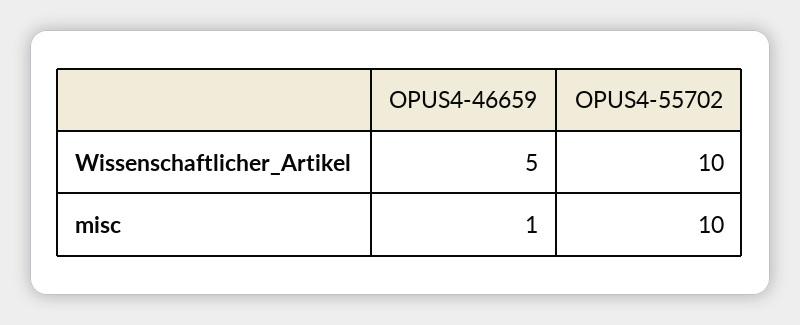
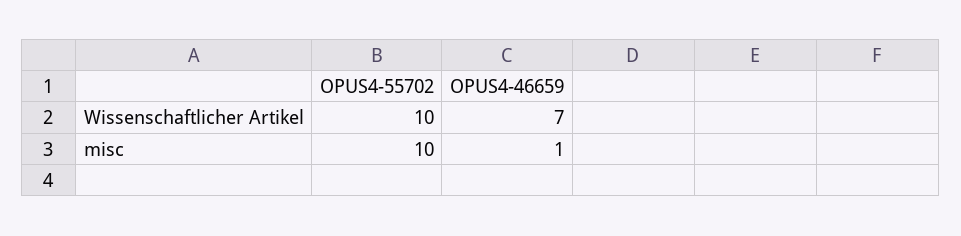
OPUS4-46659, Wissenschaftlicher_Artikel: 5 -> 7

